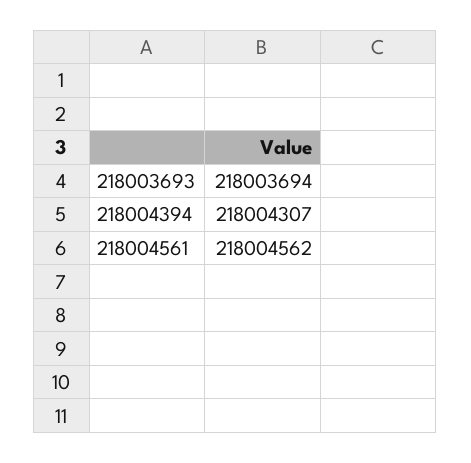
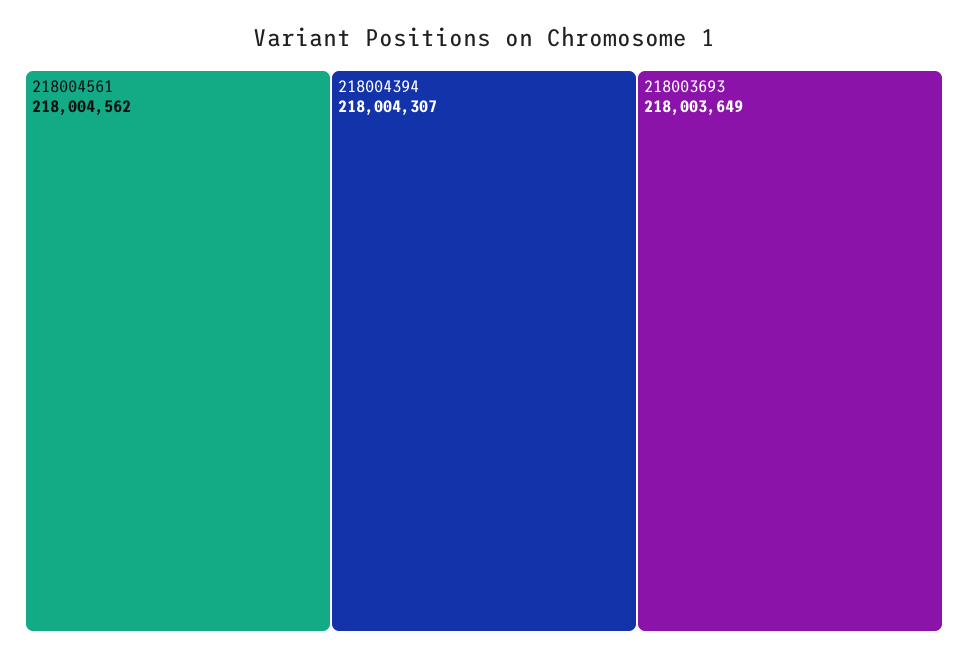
218003693: 218003694 -> 218003649

